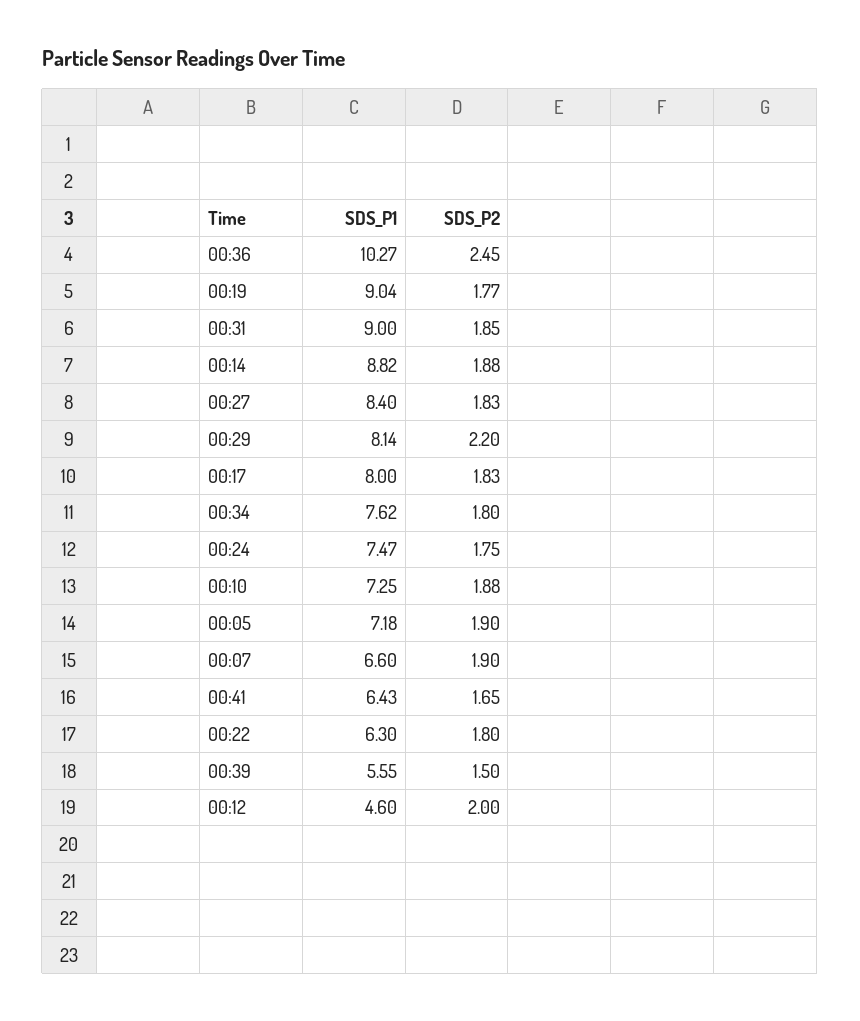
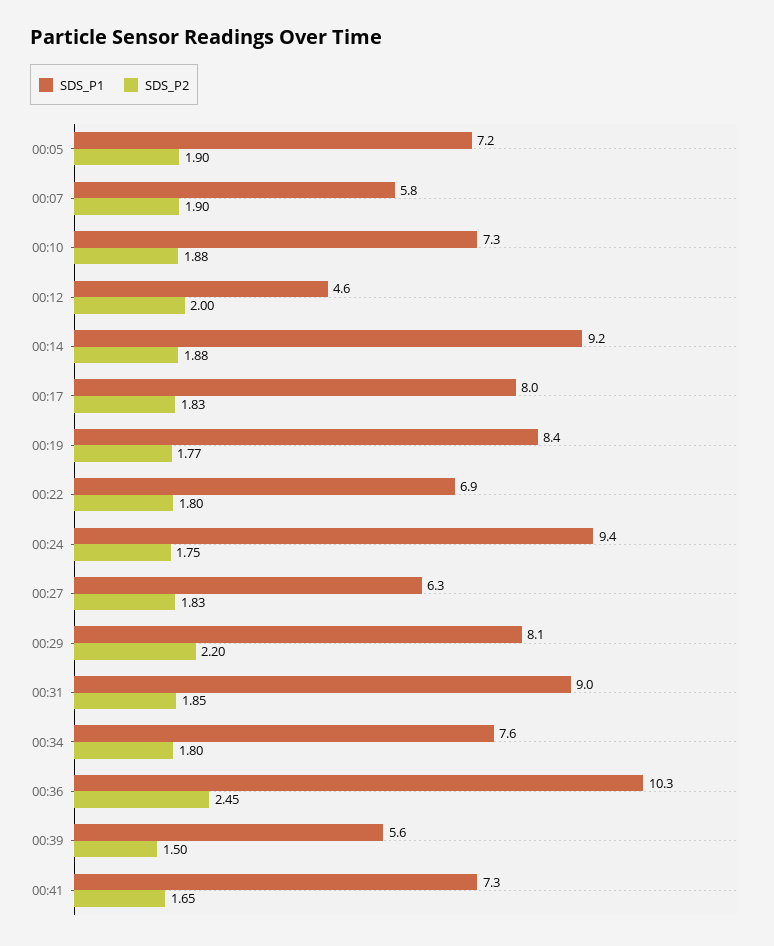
SDS_P1, 00:19: 9.04 -> 8.4
SDS_P1, 00:14: 8.82 -> 9.2
SDS_P1, 00:27: 8.4 -> 6.3
SDS_P1, 00:24: 7.47 -> 9.4
SDS_P1, 00:07: 6.6 -> 5.8
SDS_P1, 00:41: 6.43 -> 7.3
SDS_P1, 00:22: 6.3 -> 6.9

